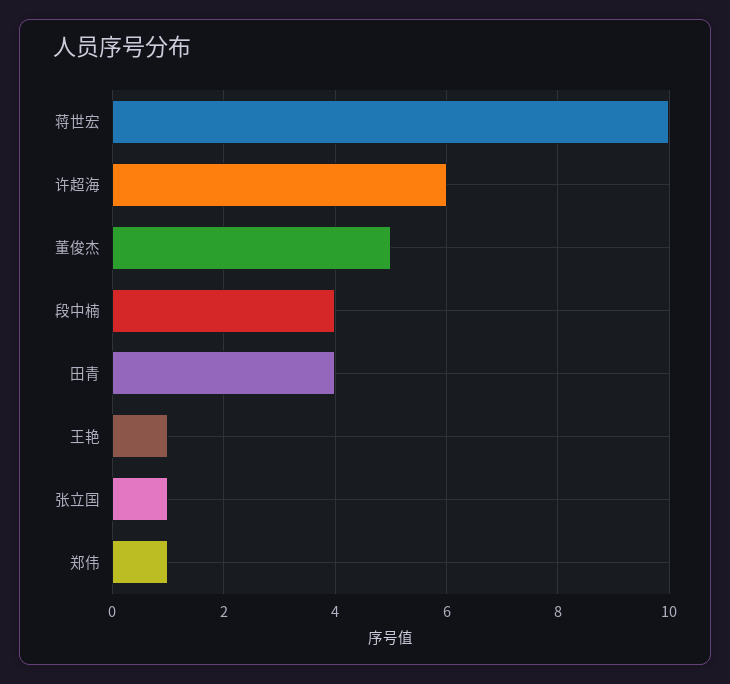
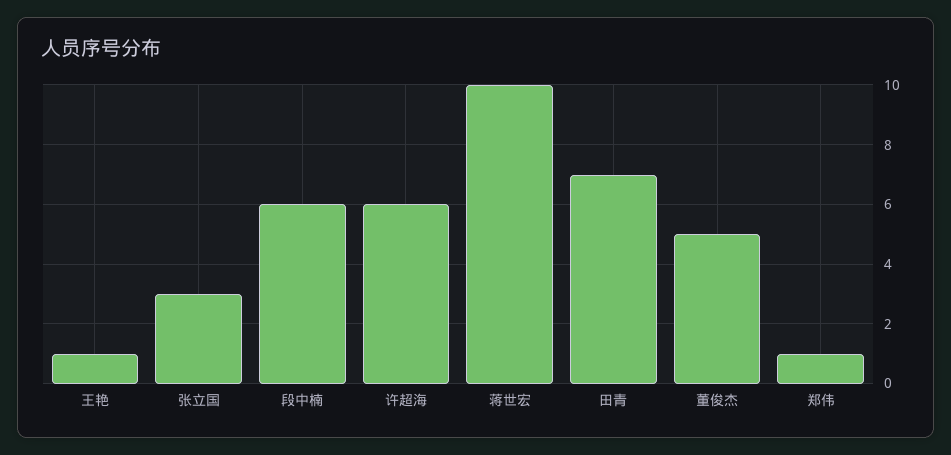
段中楠: 4 -> 6
田青: 4 -> 7
张立国: 1 -> 3

